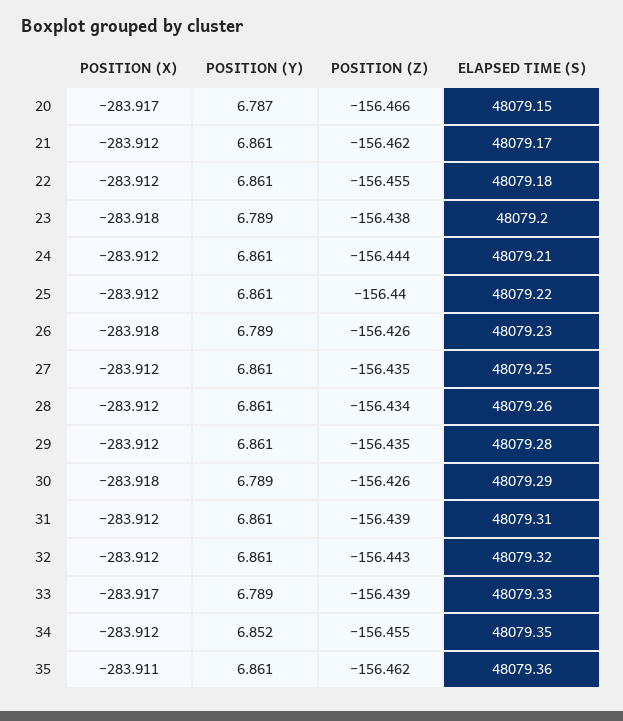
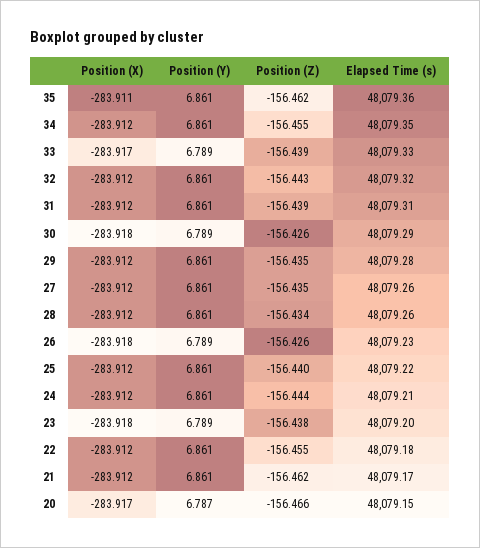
ELAPSED TIME (S), 27: 48079.25 -> 48079.26
POSITION (Y), 34: 6.852 -> 6.861

